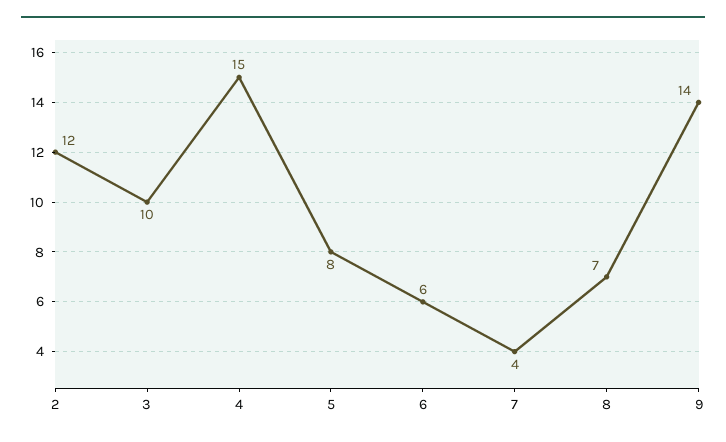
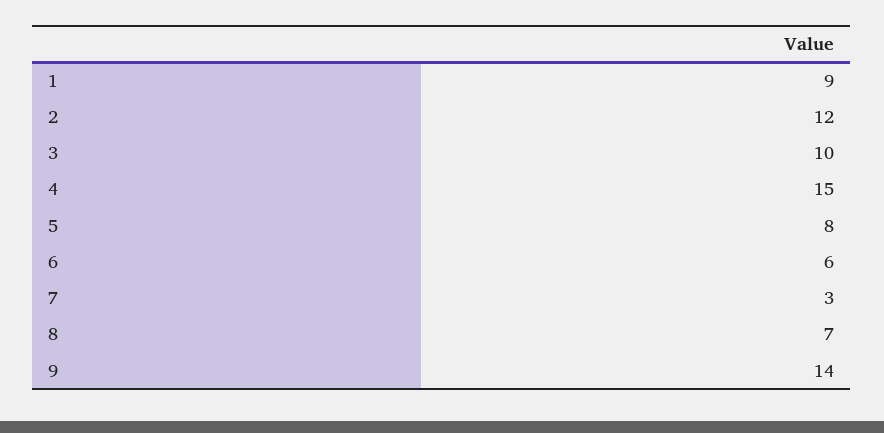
7: 4 -> 3
1: none -> 9

